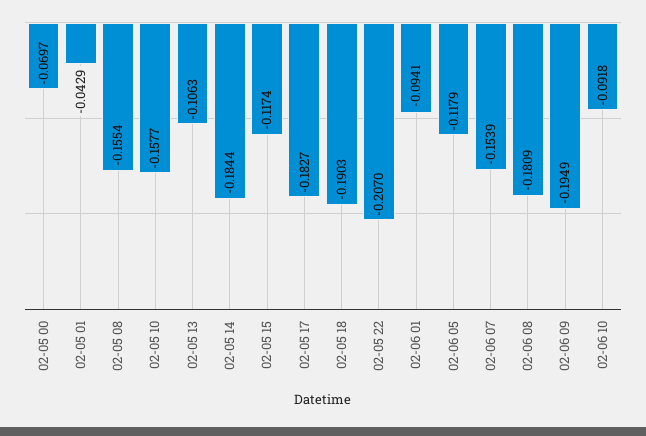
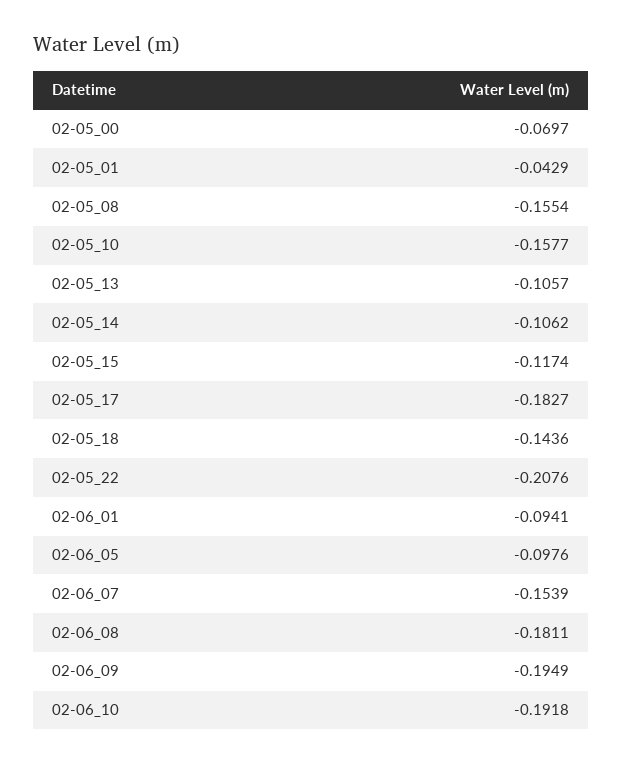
02-05 13: -0.1063 -> -0.1057
02-05 14: -0.1844 -> -0.1062
02-05 18: -0.1903 -> -0.1436
02-05 22: -0.207 -> -0.2076
02-06 05: -0.1179 -> -0.0976
02-06 08: -0.1809 -> -0.1811
02-06 10: -0.0918 -> -0.1918

